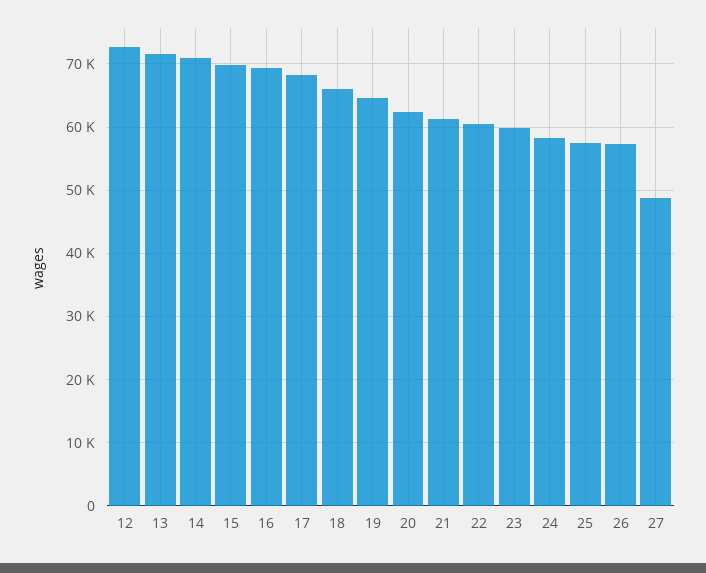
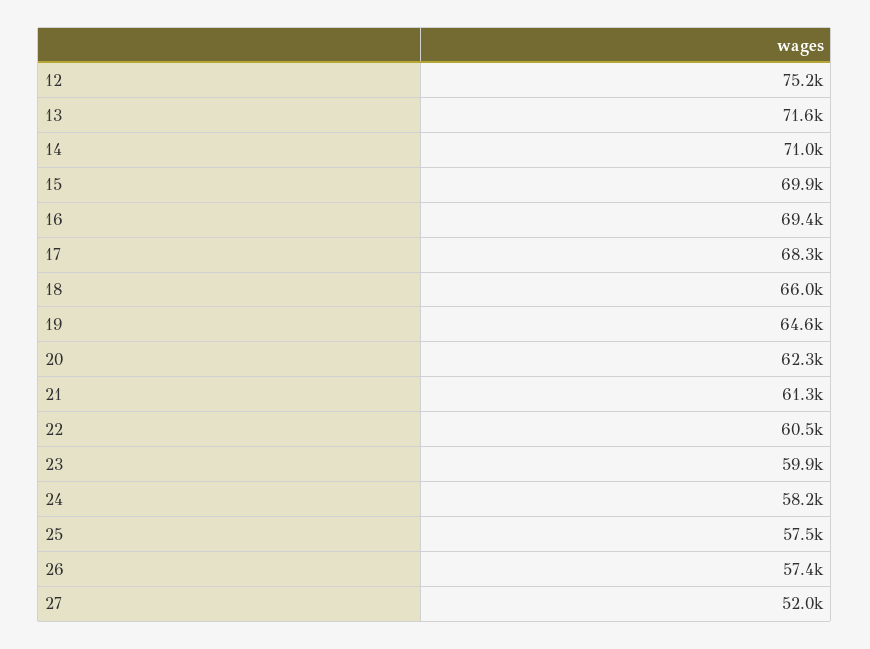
12: 73000 -> 75200
27: 49000 -> 52000

